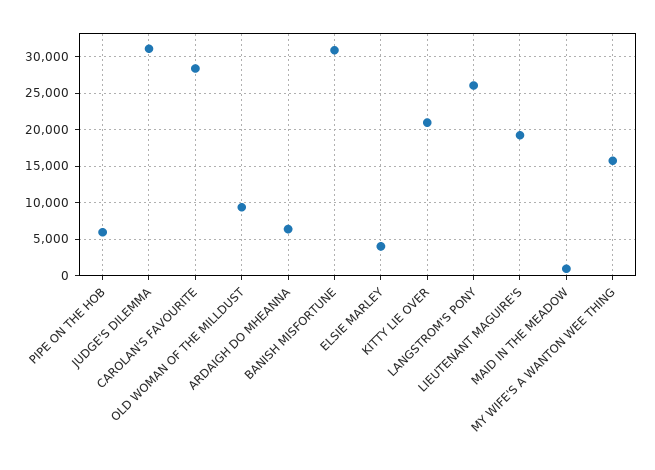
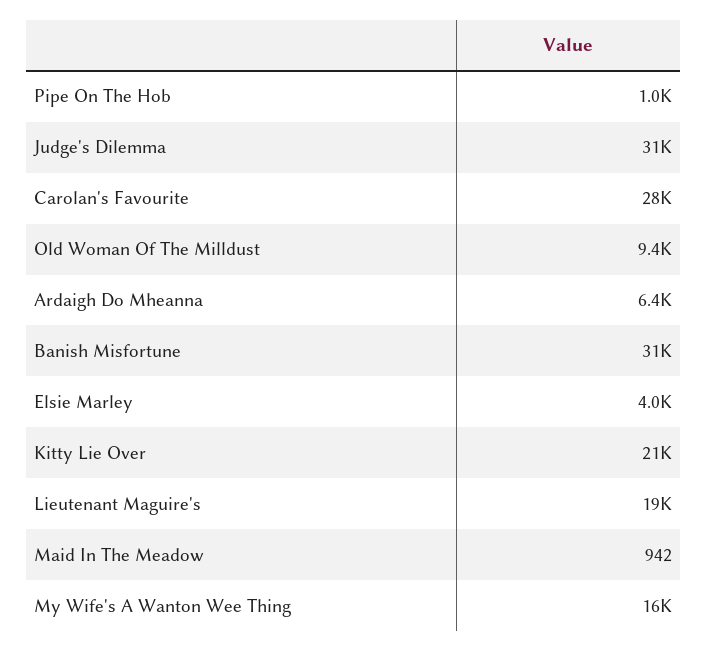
PIPE ON THE HOB: 6000 -> 1000
LANGSTROM'S PONY: 26000 -> none

